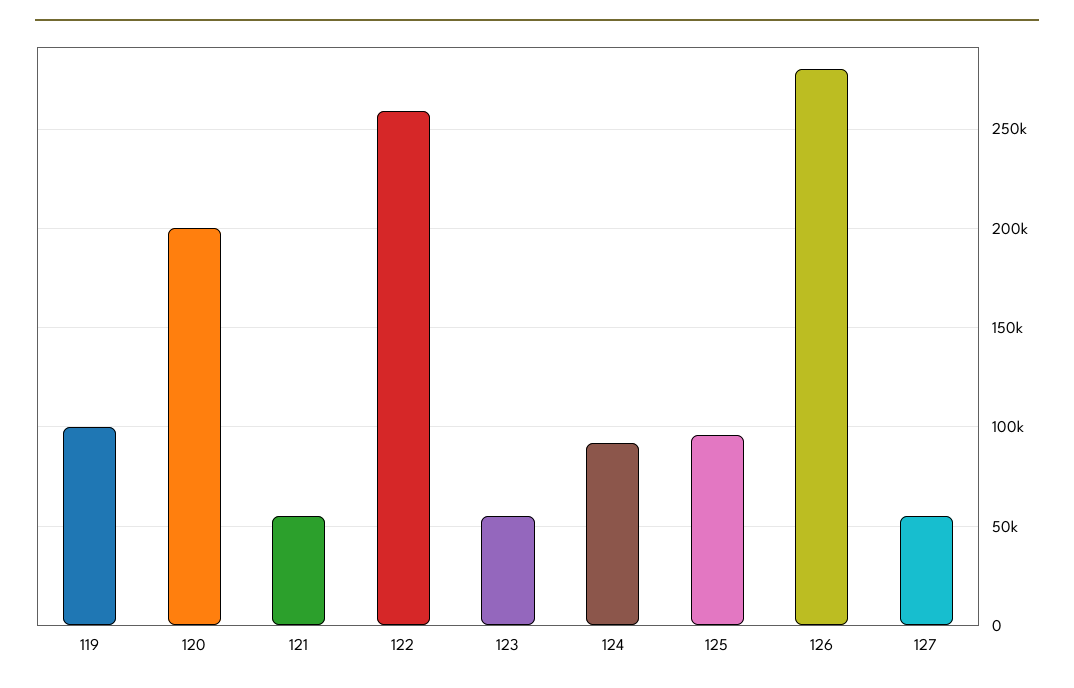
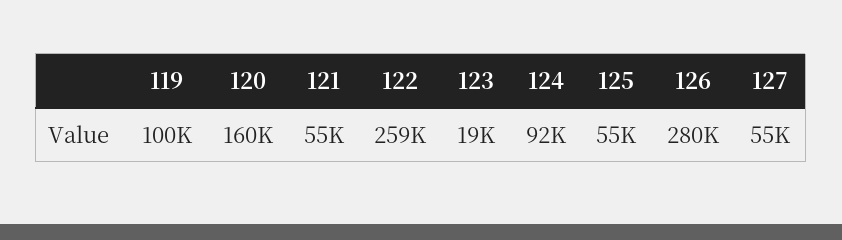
120: 200000 -> 160000
123: 55000 -> 19000
125: 95000 -> 55000

